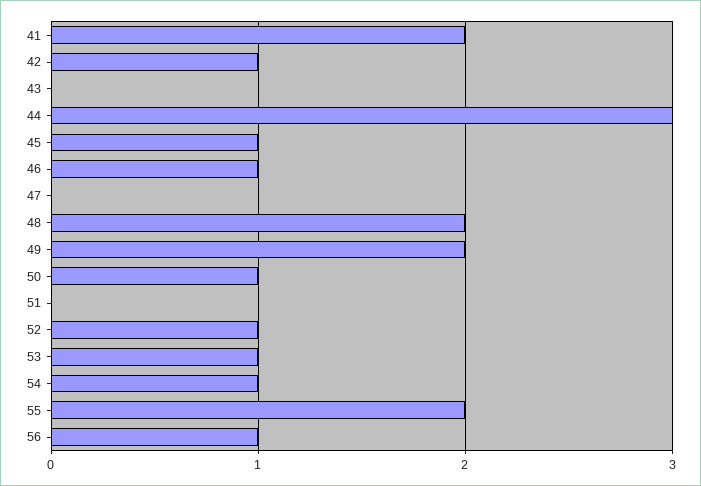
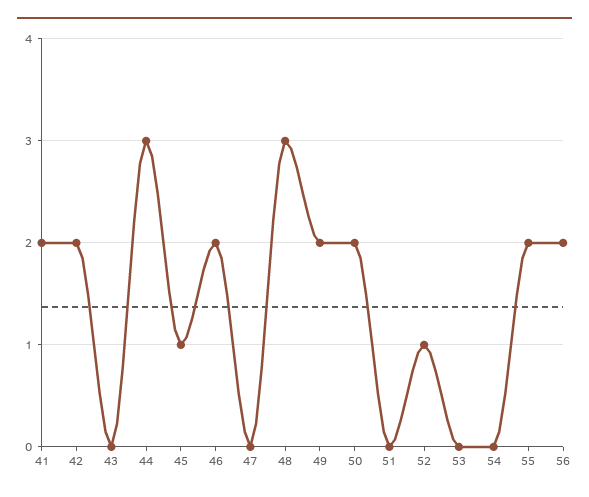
42: 1 -> 2
46: 1 -> 2
48: 2 -> 3
50: 1 -> 2
53: 1 -> 0
54: 1 -> 0
56: 1 -> 2

